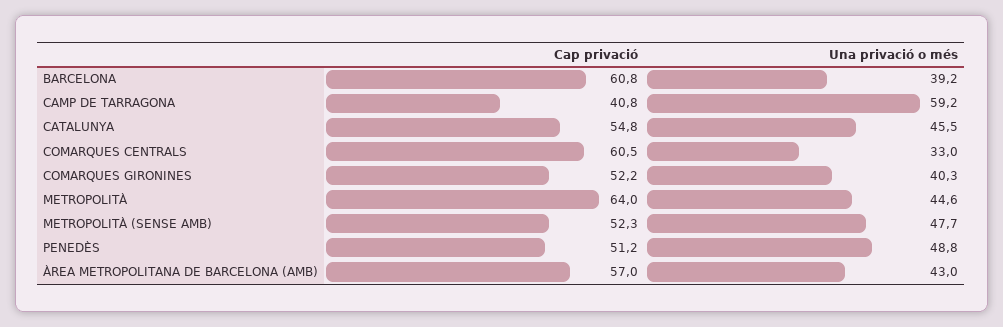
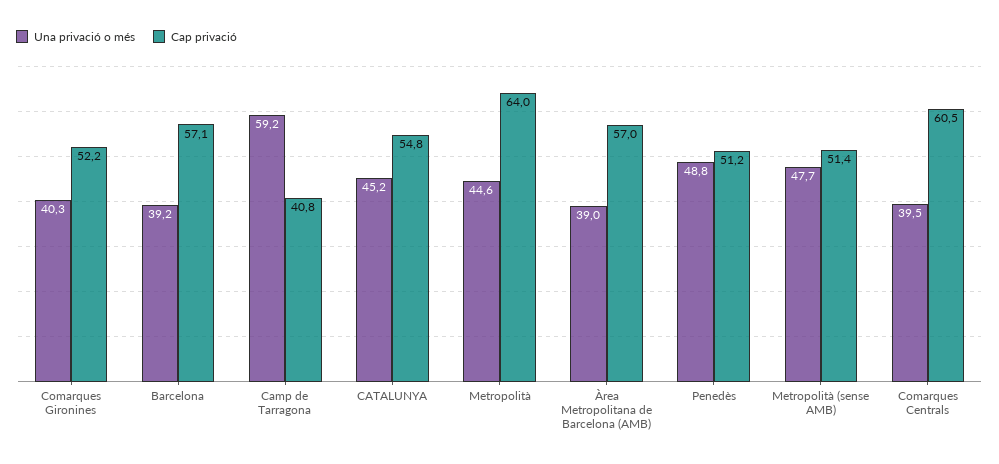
Cap privació, BARCELONA: 60.8 -> 57.1
Una privació o més, CATALUNYA: 45.5 -> 45.2
Una privació o més, COMARQUES CENTRALS: 33 -> 39.5
Cap privació, METROPOLITÀ (SENSE AMB): 52.3 -> 51.4
Una privació o més, ÀREA METROPOLITANA DE BARCELONA (AMB): 43 -> 39

